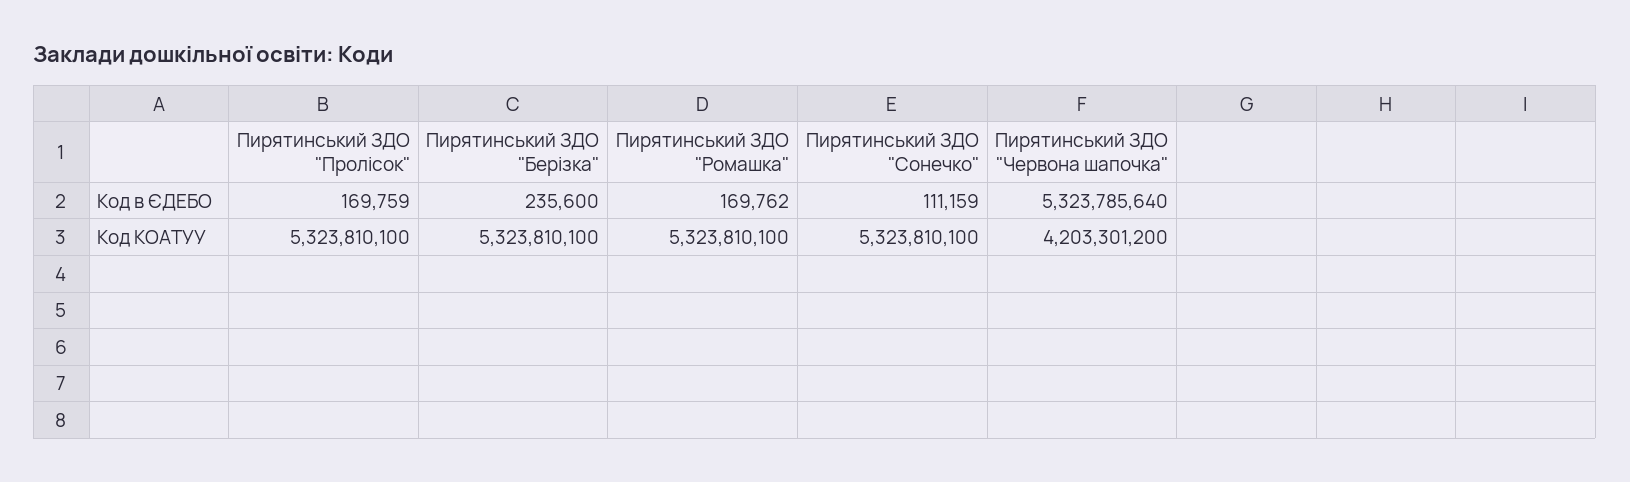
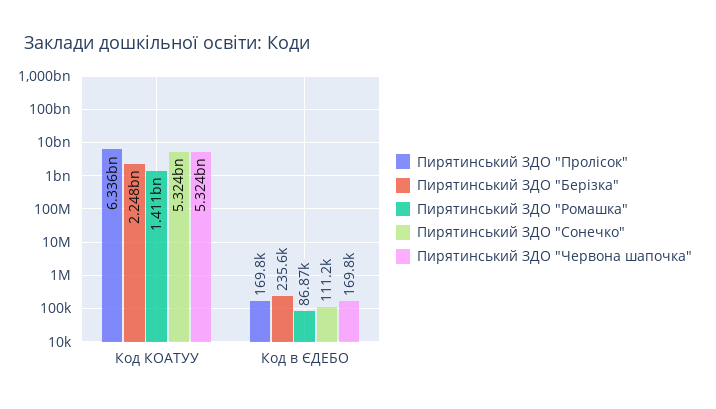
Пирятинський ЗДО "Ромашка", Код в ЄДЕБО: 169762 -> 86870
Пирятинський ЗДО "Червона шапочка", Код в ЄДЕБО: 5323785640 -> 169800
Пирятинський ЗДО "Пролісок", Код КОАТУУ: 5323810100 -> 6336000000
Пирятинський ЗДО "Берізка", Код КОАТУУ: 5323810100 -> 2248000000
Пирятинський ЗДО "Ромашка", Код КОАТУУ: 5323810100 -> 1411000000
Пирятинський ЗДО "Червона шапочка", Код КОАТУУ: 4203301200 -> 5324000000

